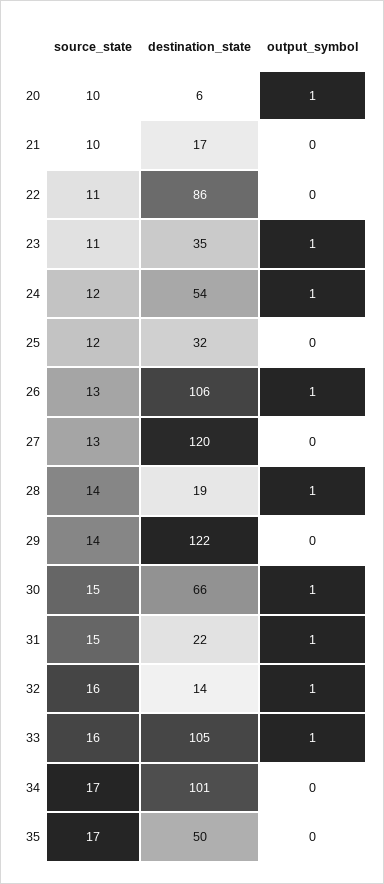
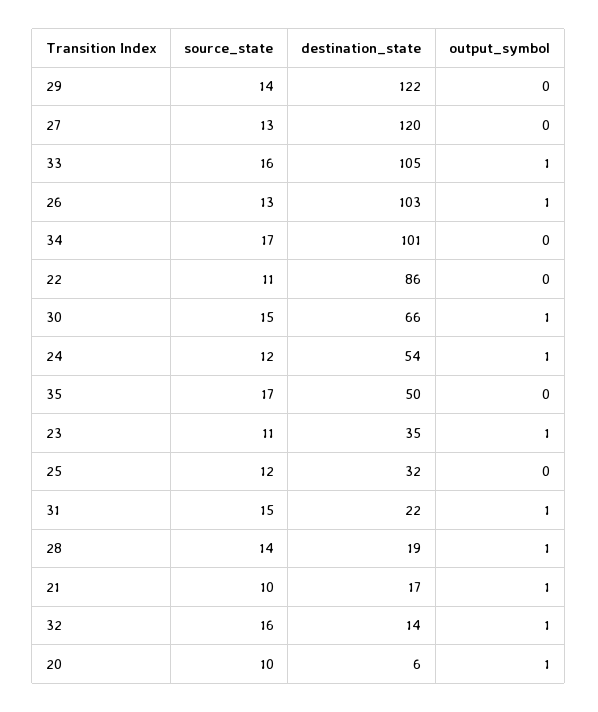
output_symbol, 21: 0 -> 1
destination_state, 26: 106 -> 103

